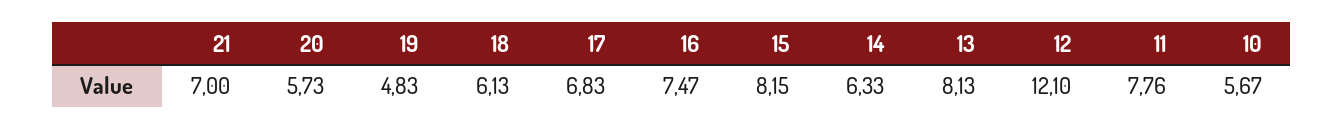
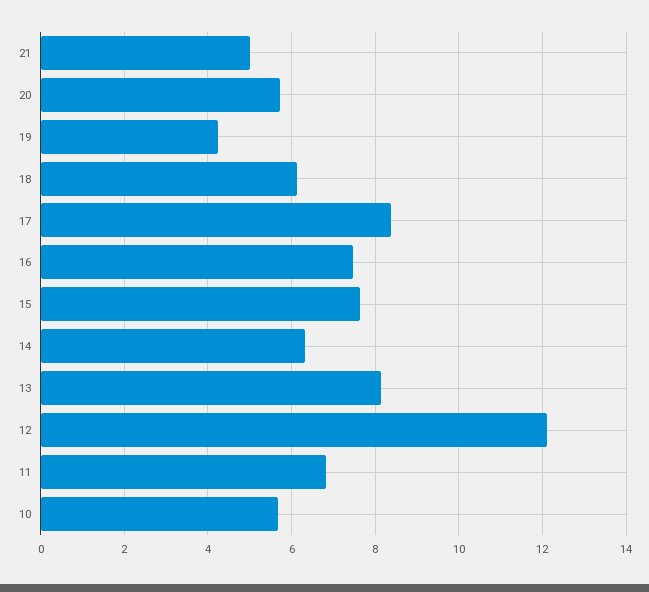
21: 7 -> 5
19: 4.83 -> 4.2
17: 6.83 -> 8.4
15: 8.15 -> 7.6
11: 7.76 -> 6.8

